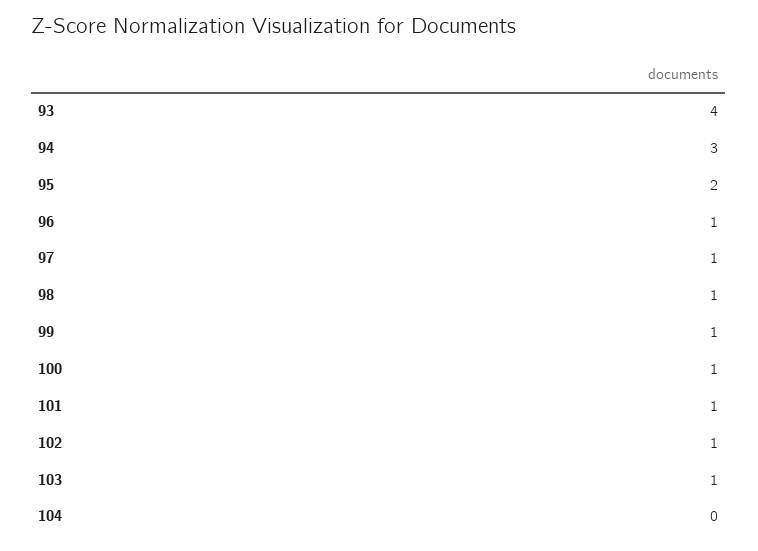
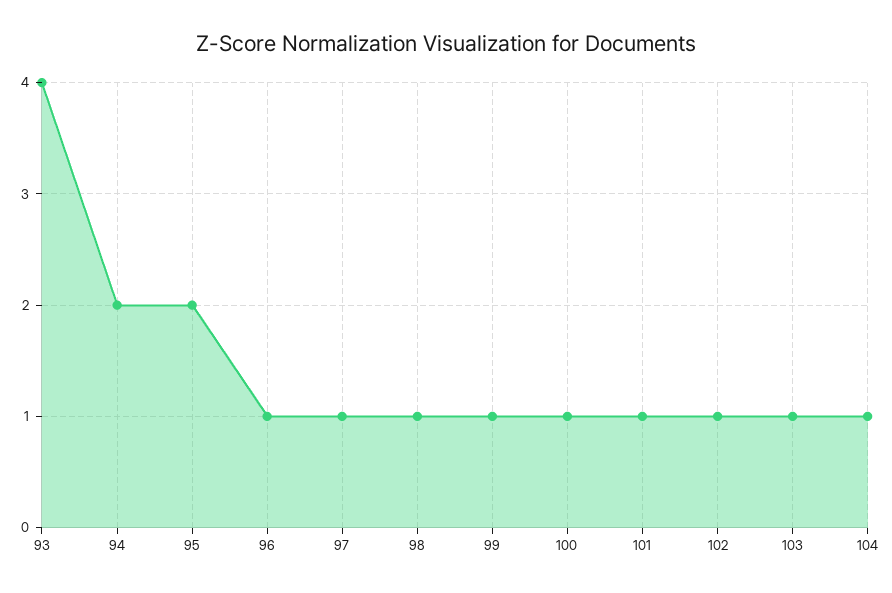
94: 3 -> 2
104: 0 -> 1

